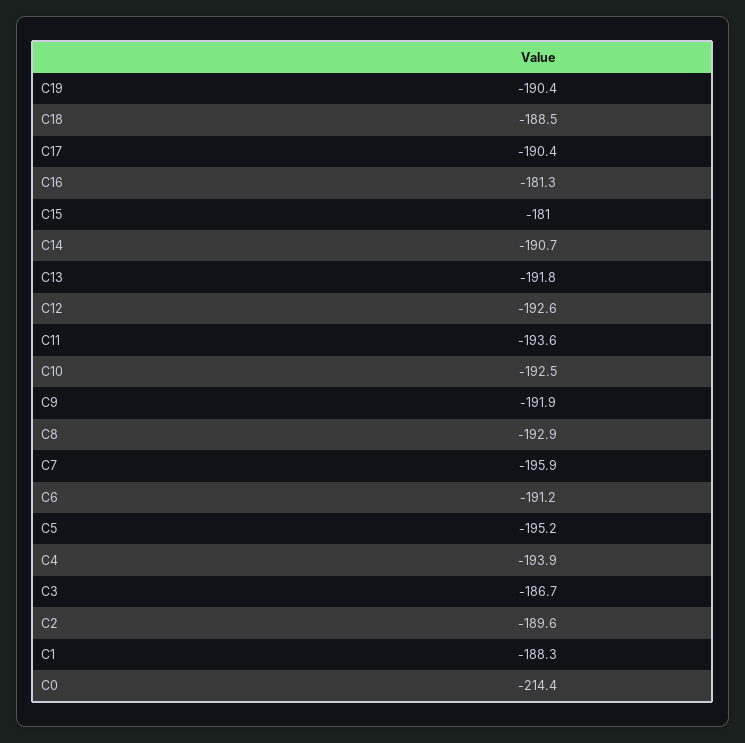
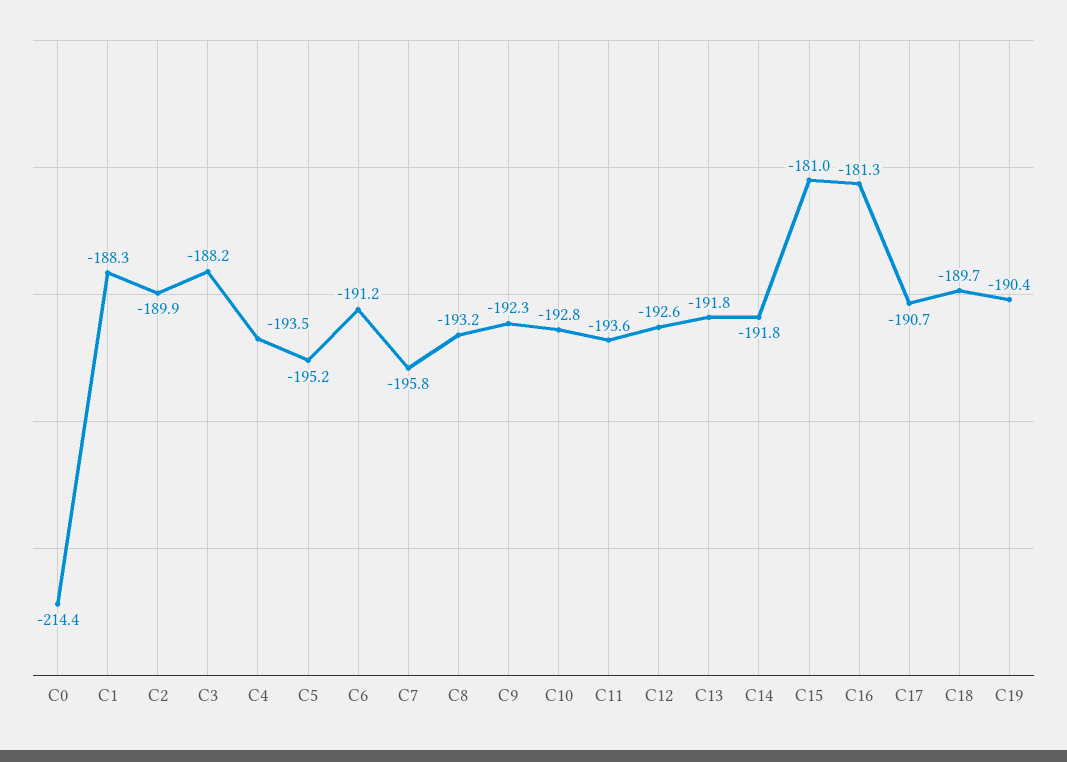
C18: -188.5 -> -189.7
C17: -190.4 -> -190.7
C14: -190.7 -> -191.8
C10: -192.5 -> -192.8
C9: -191.9 -> -192.3
C8: -192.9 -> -193.2
C7: -195.9 -> -195.8
C4: -193.9 -> -193.5
C3: -186.7 -> -188.2
C2: -189.6 -> -189.9

